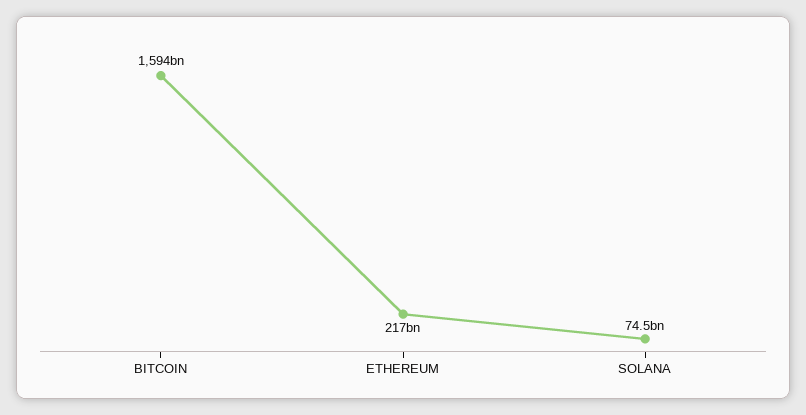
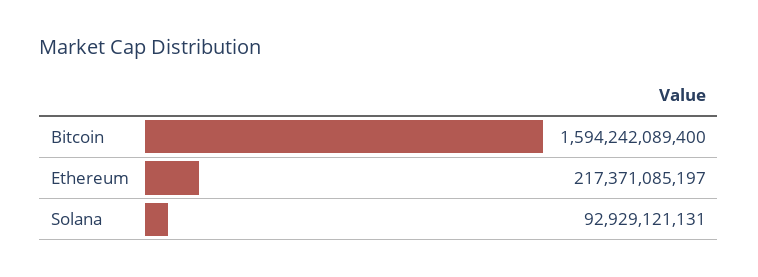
SOLANA: 74500000000 -> 92929121131

